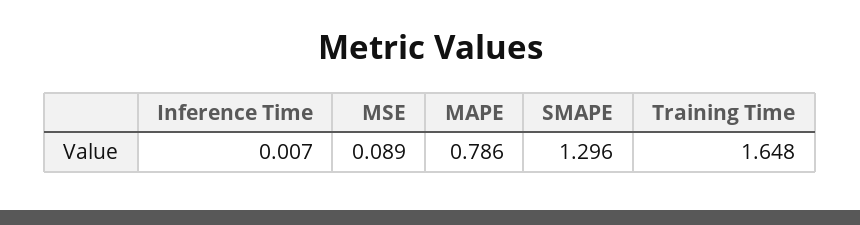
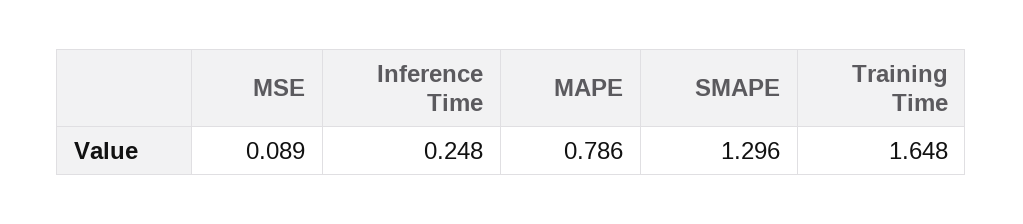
Inference Time: 0.007 -> 0.248

